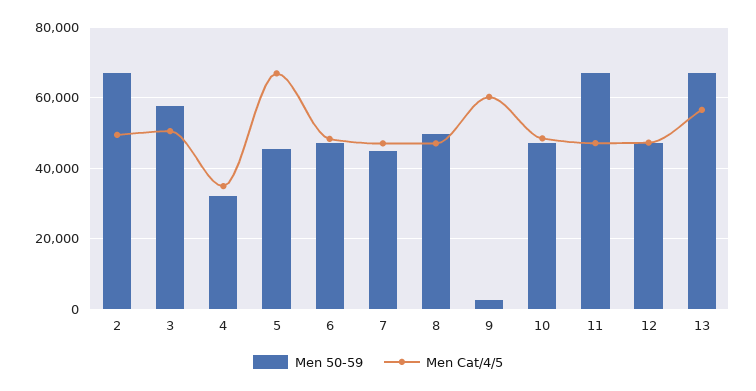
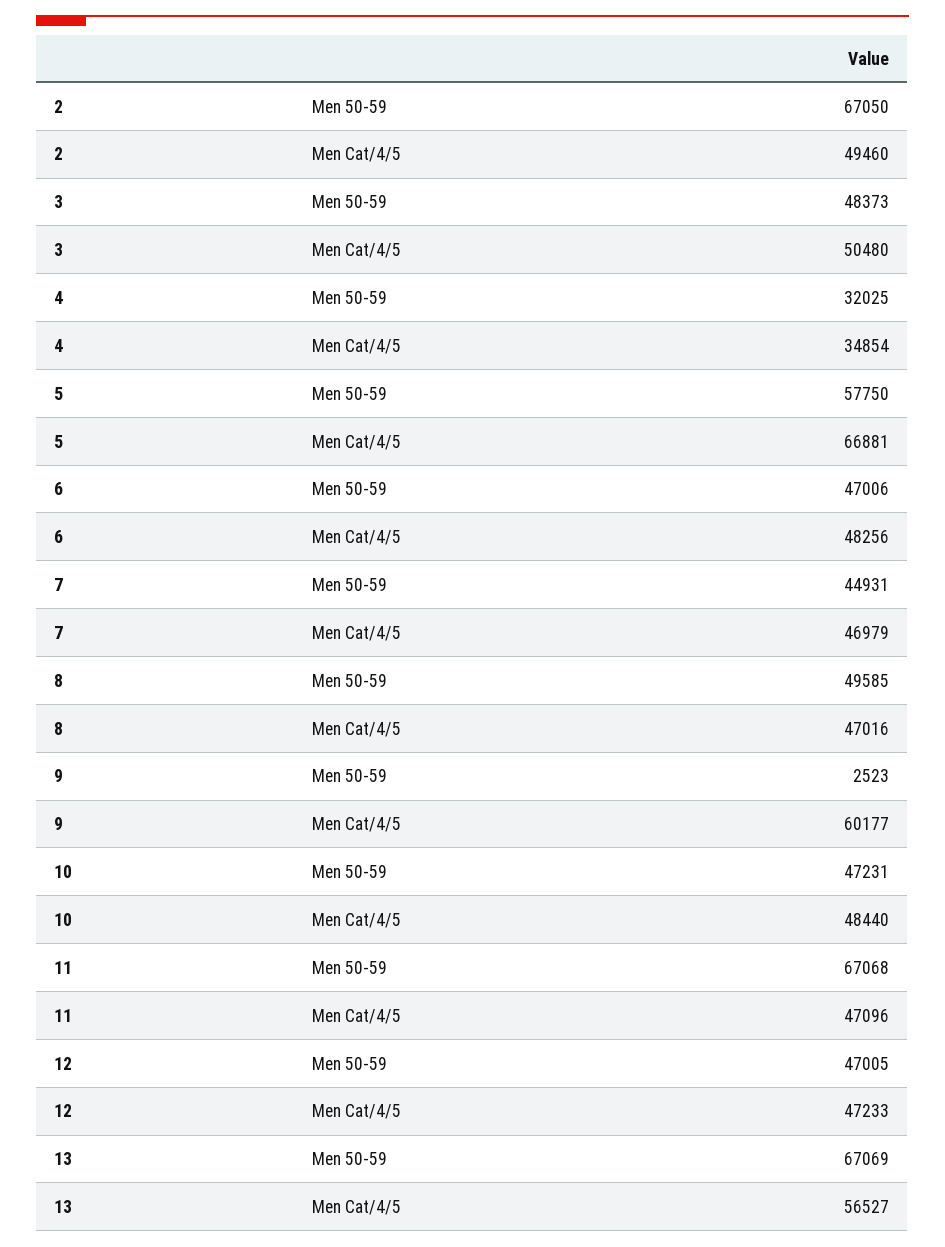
Men 50-59, 3: 58000 -> 48373
Men 50-59, 5: 46000 -> 57750

